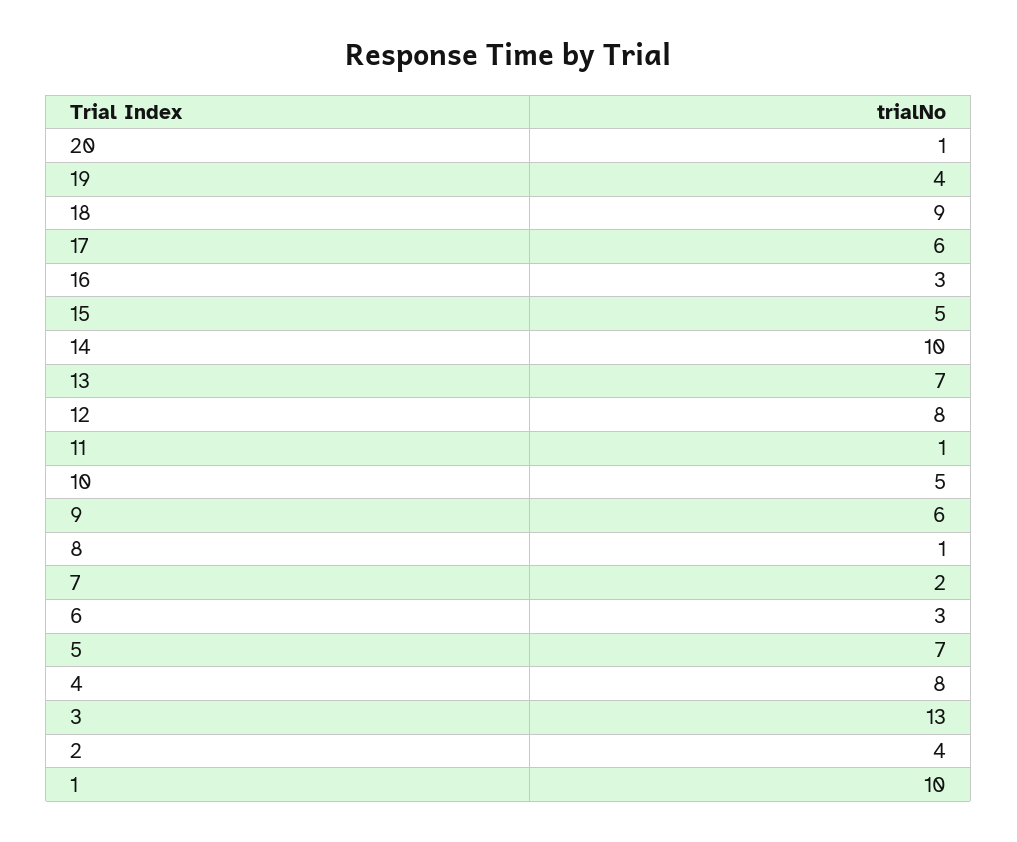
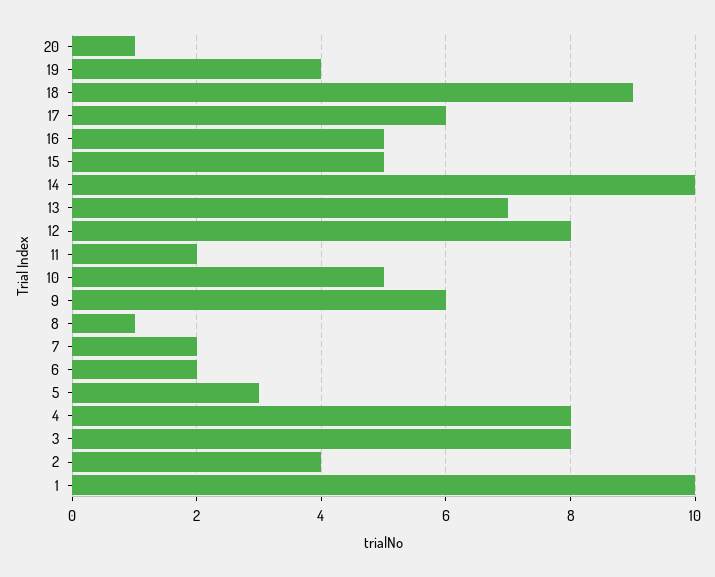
16: 3 -> 5
11: 1 -> 2
6: 3 -> 2
5: 7 -> 3
3: 13 -> 8

